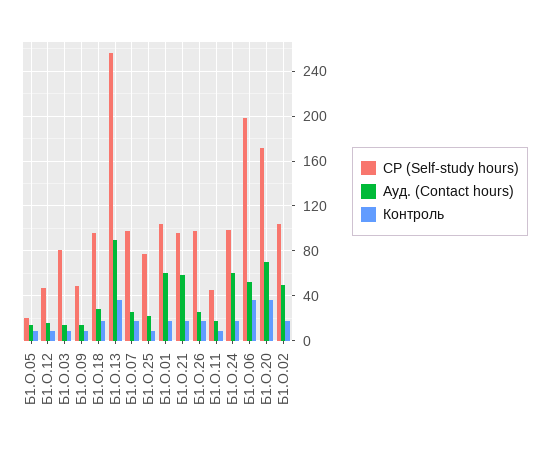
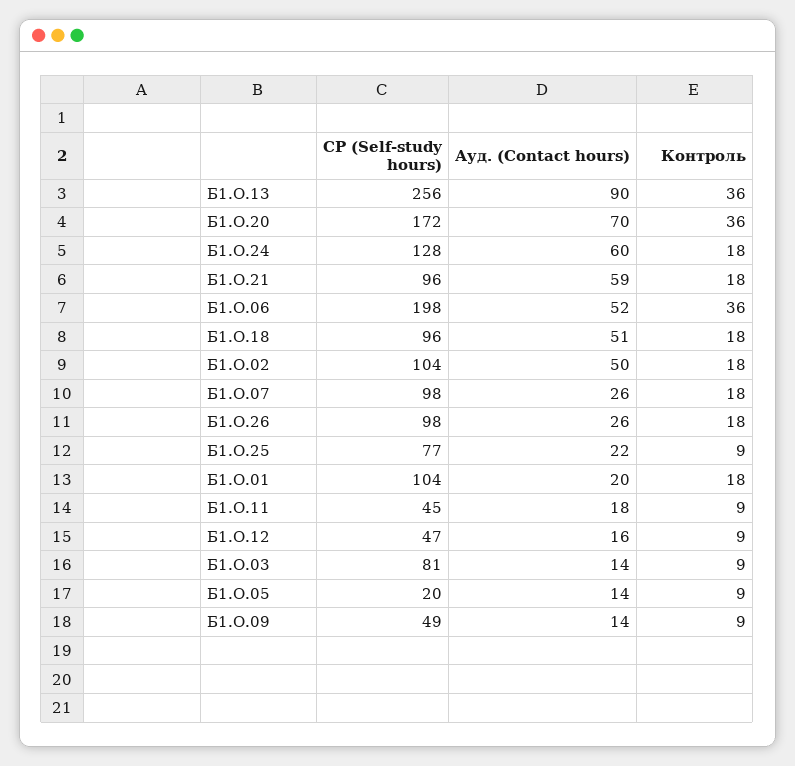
Ауд. (Contact hours), Б1.О.18: 30 -> 51
Ауд. (Contact hours), Б1.О.01: 60 -> 20
СР (Self-study hours), Б1.О.24: 100 -> 128

